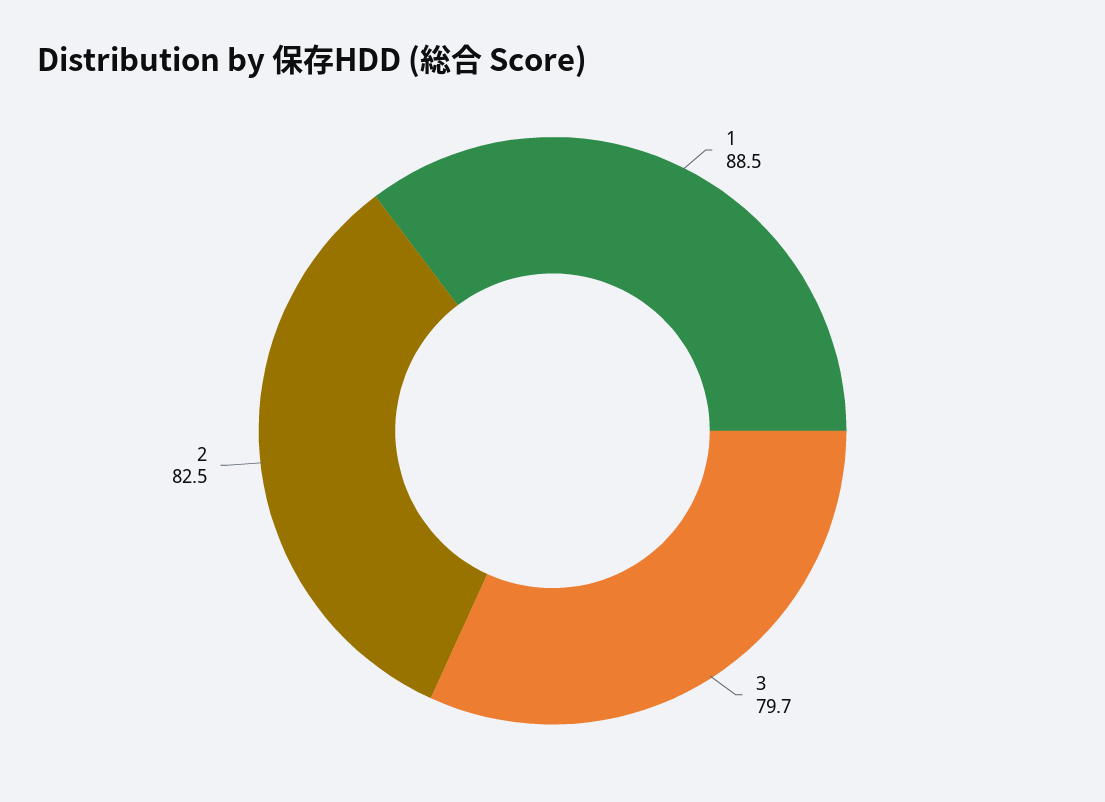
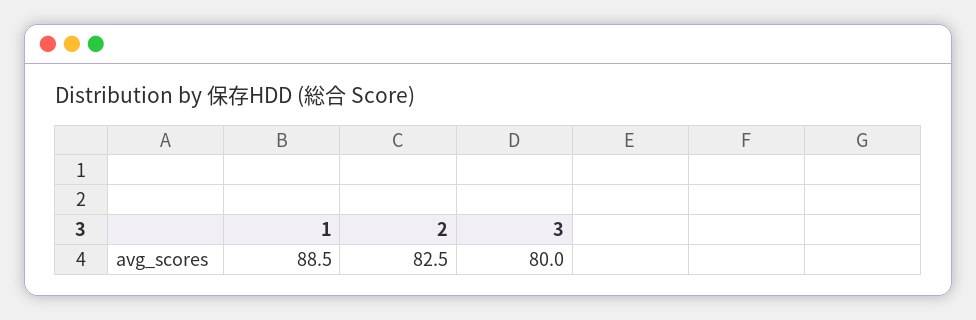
3: 79.7 -> 80

